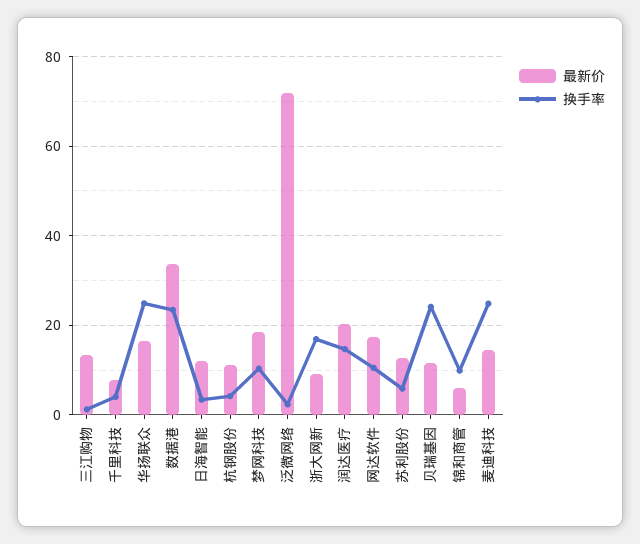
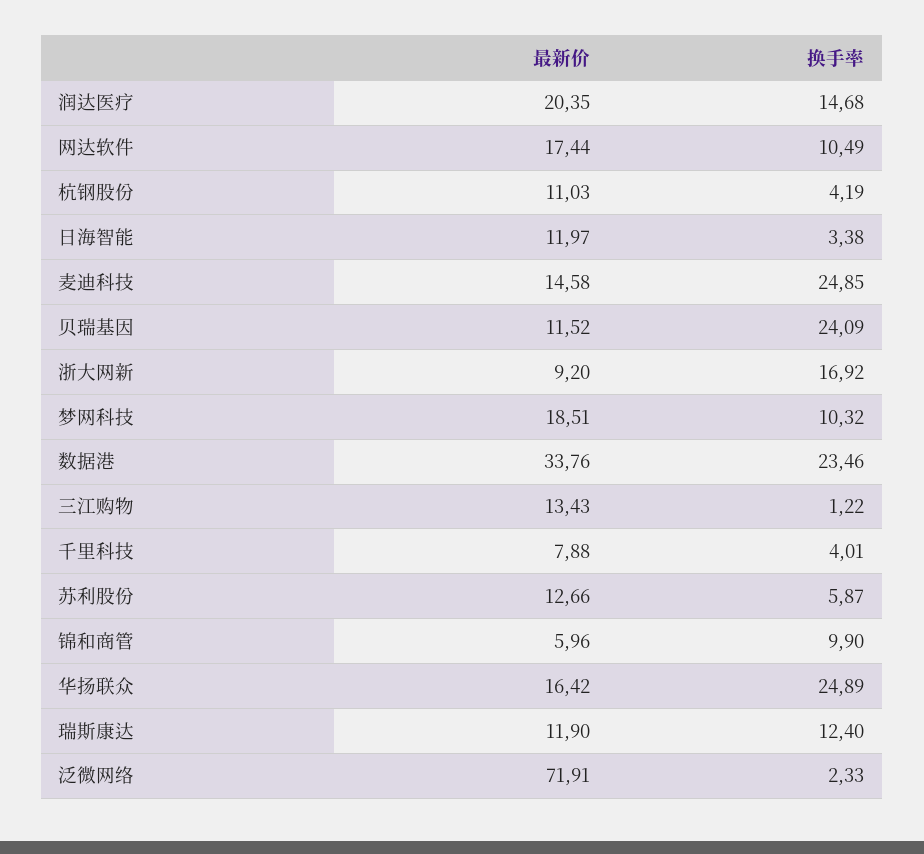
最新价, 瑞斯康达: none -> 11.9
换手率, 瑞斯康达: none -> 12.4

